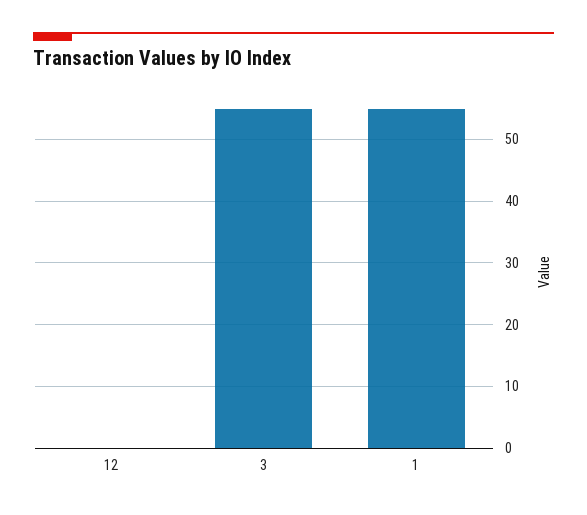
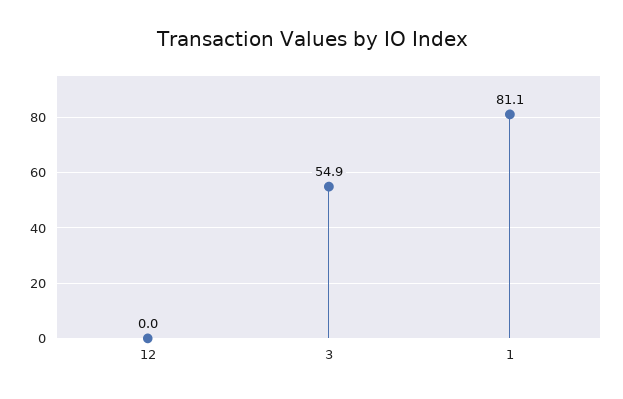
1: 55 -> 81.1

